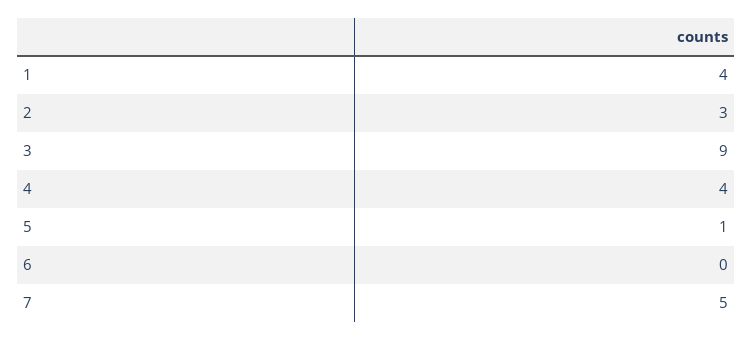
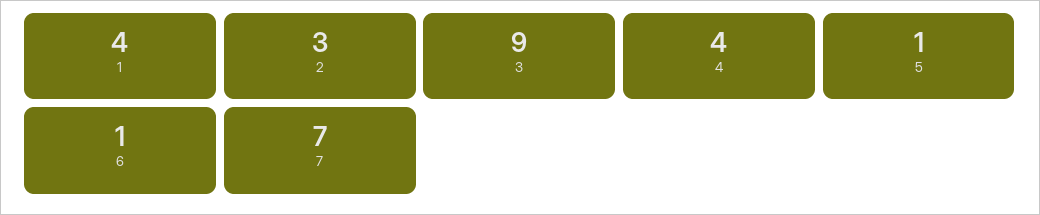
6: 0 -> 1
7: 5 -> 7

